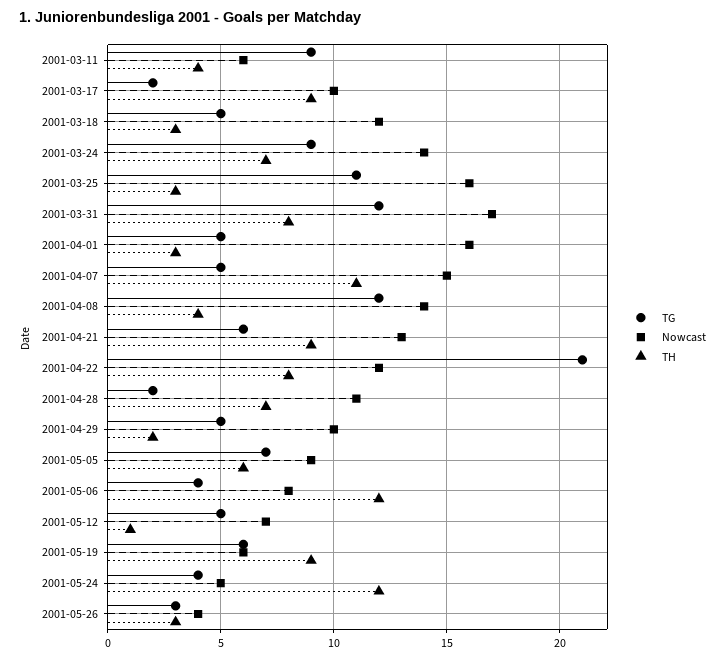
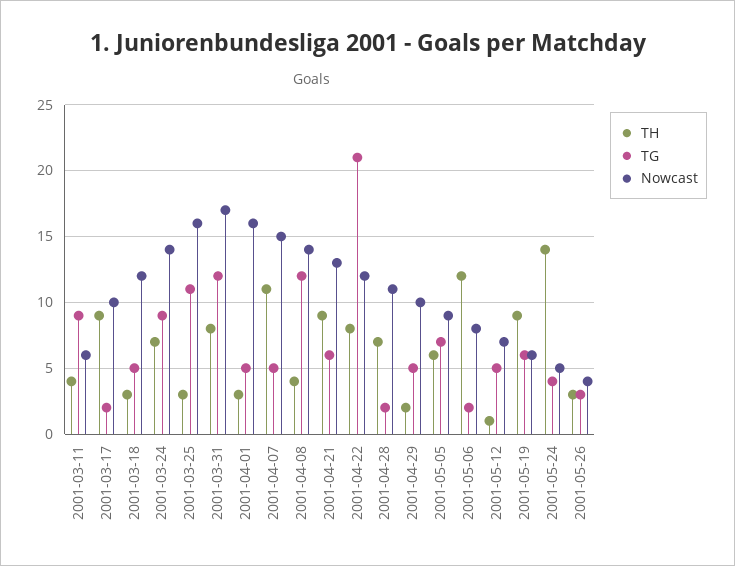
TG, 2001-05-06: 4 -> 2
TH, 2001-05-24: 12 -> 14

